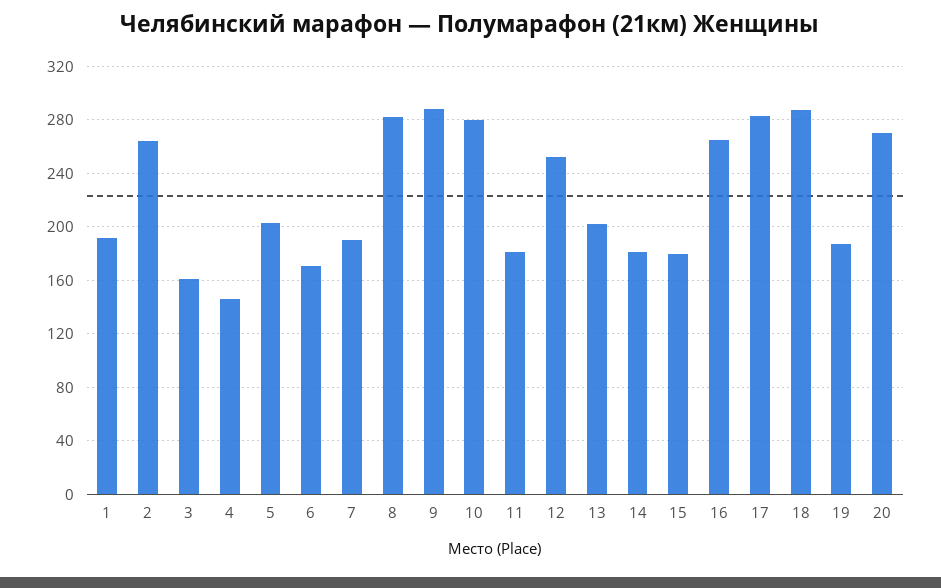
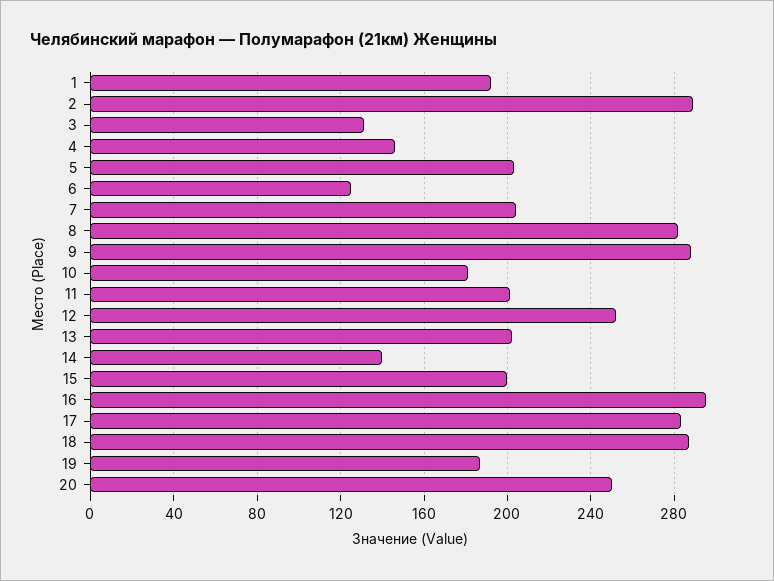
2: 265 -> 290
3: 160 -> 130
6: 170 -> 125
7: 190 -> 205
10: 280 -> 180
11: 180 -> 200
14: 180 -> 140
15: 180 -> 200
16: 265 -> 295
20: 270 -> 250

